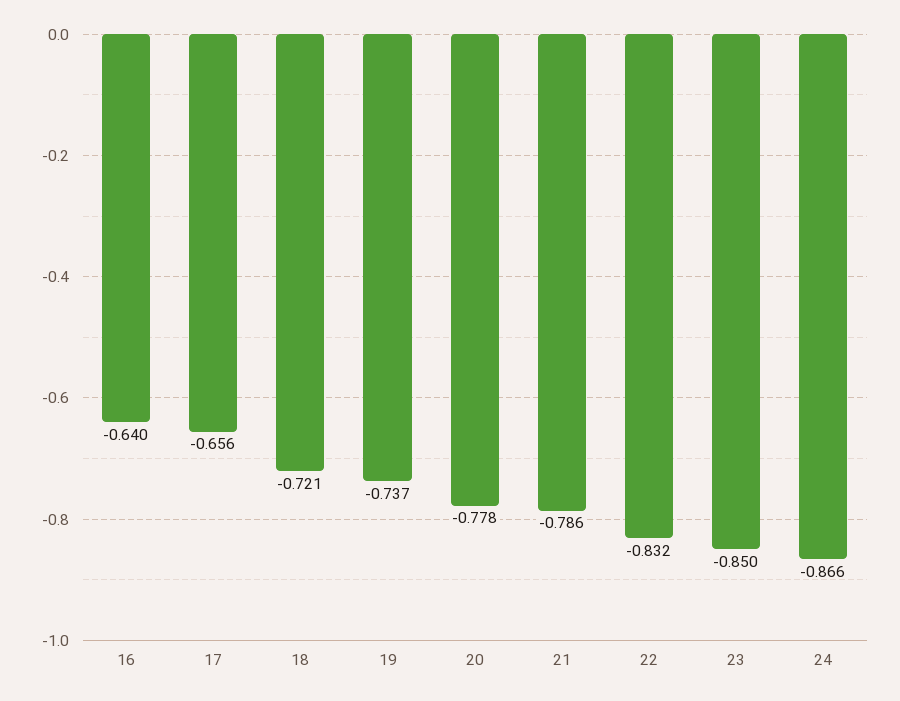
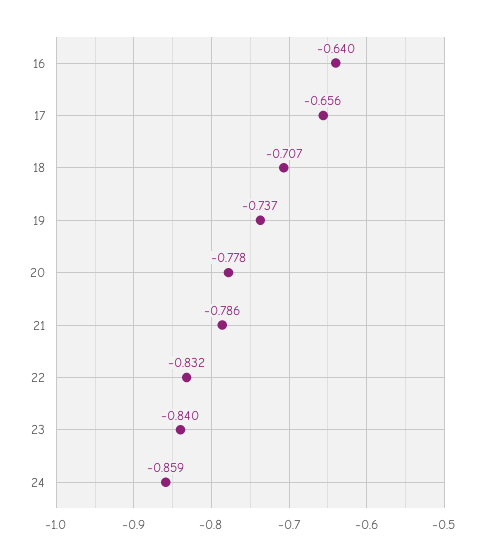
18: -0.721 -> -0.707
23: -0.85 -> -0.84
24: -0.866 -> -0.859

